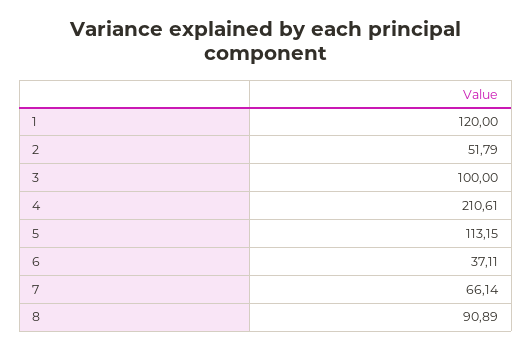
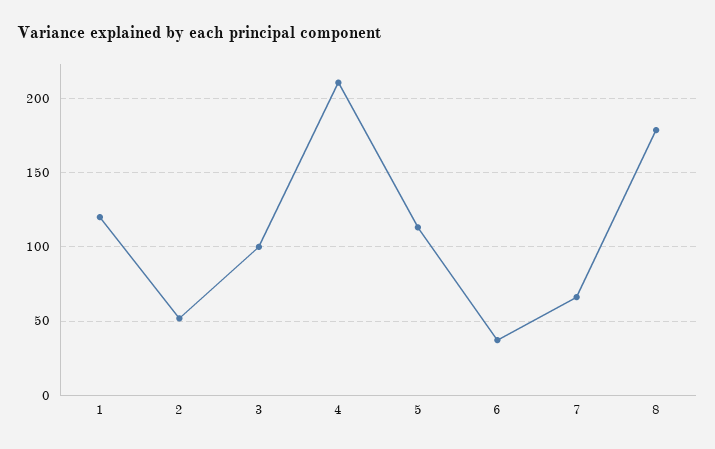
8: 90.89 -> 180

